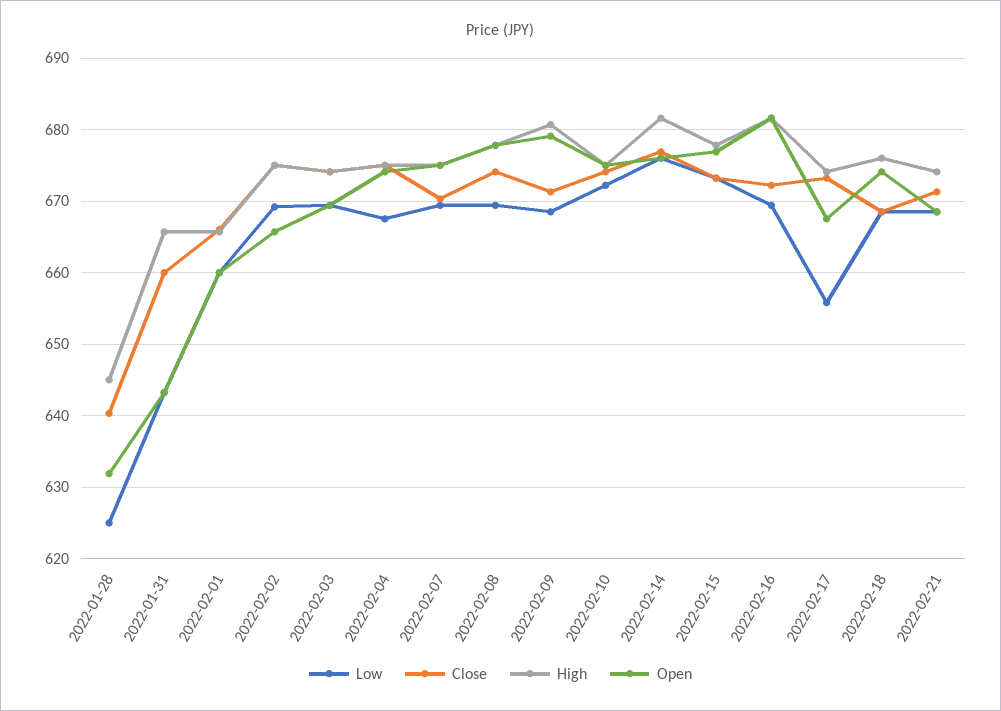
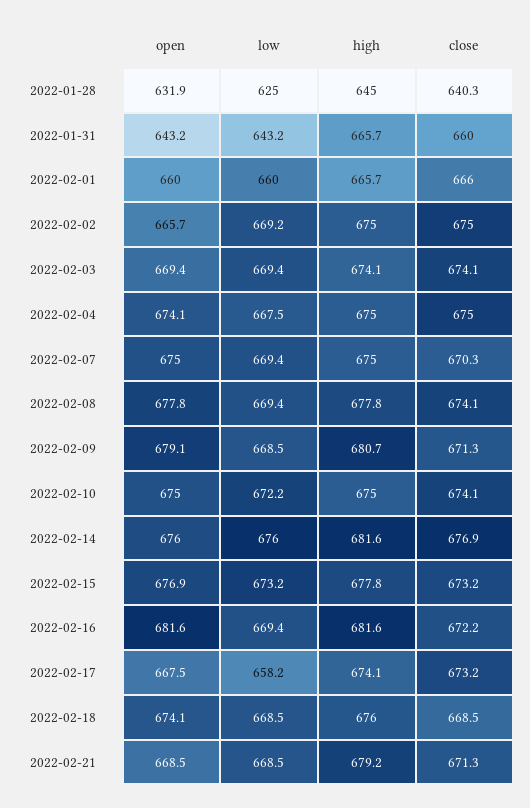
Low, 2022-02-17: 656 -> 658.2
High, 2022-02-21: 674 -> 679.2

